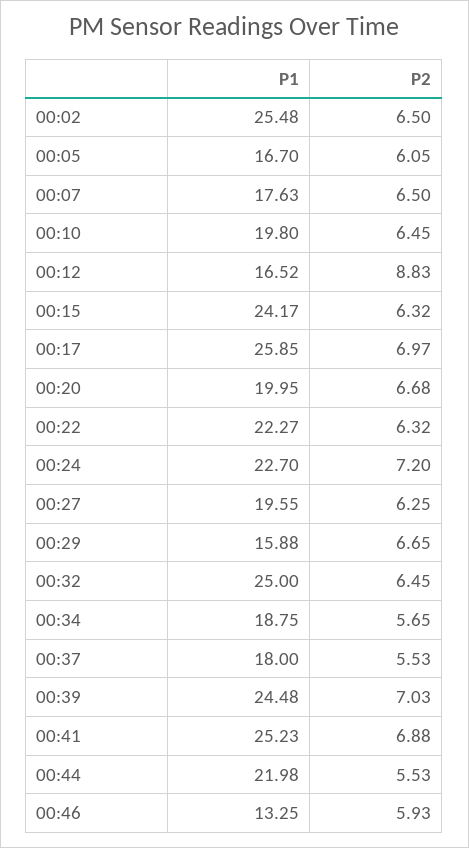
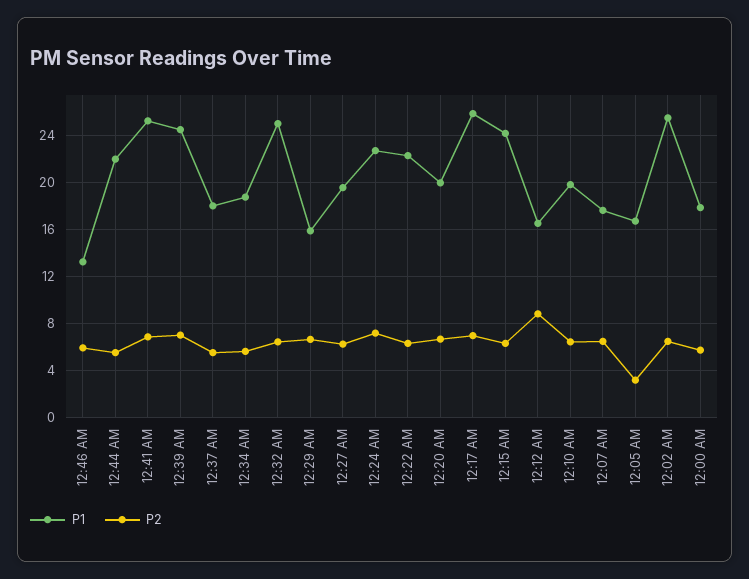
P2, 00:05: 6.05 -> 3
P1, 12:00 AM: none -> 18
P2, 12:00 AM: none -> 6

